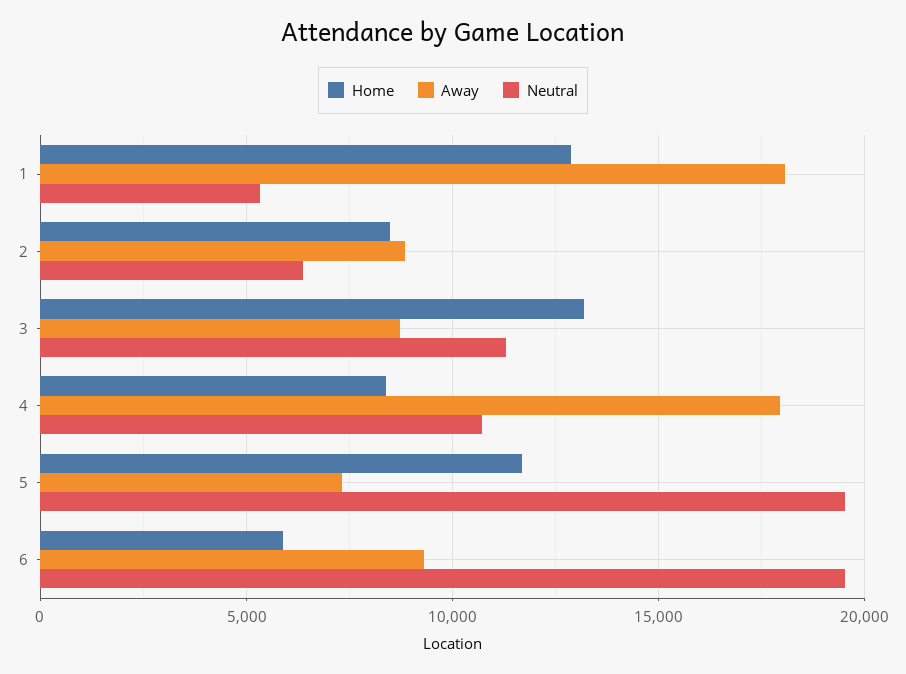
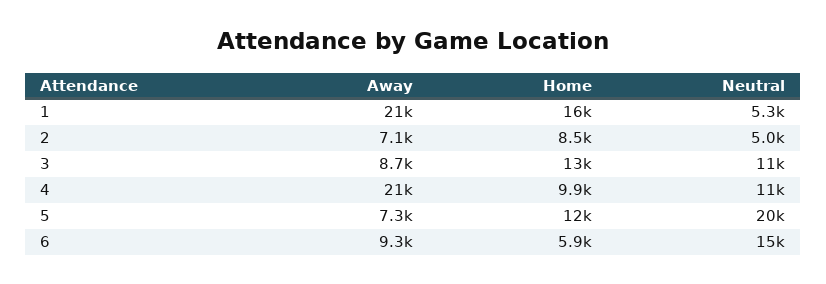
Home, 1: 13000 -> 16000
Away, 1: 18000 -> 21000
Away, 2: 9000 -> 7100
Neutral, 2: 6500 -> 5000
Home, 4: 8500 -> 9900
Away, 4: 18000 -> 21000
Neutral, 6: 19500 -> 15000

